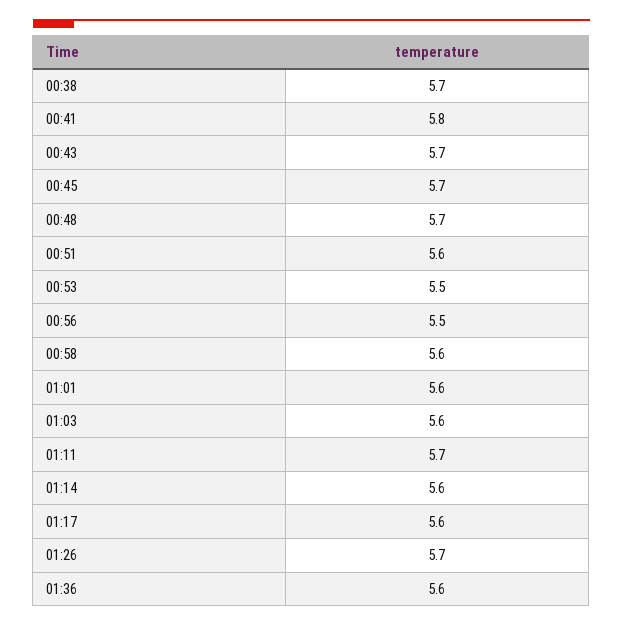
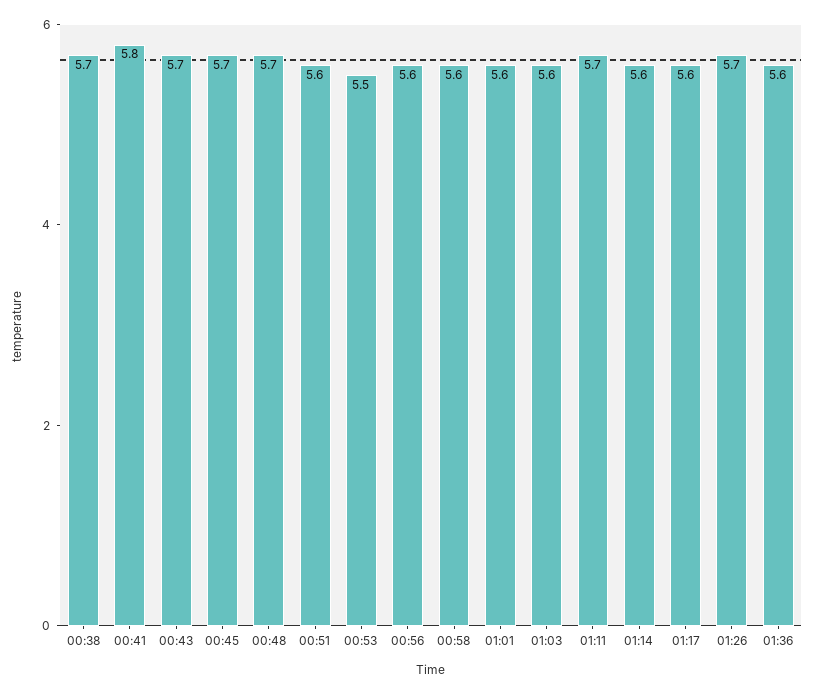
00:56: 5.5 -> 5.6

